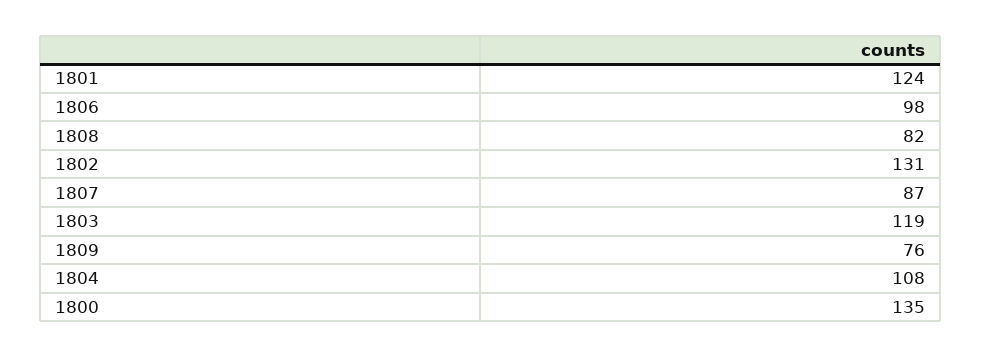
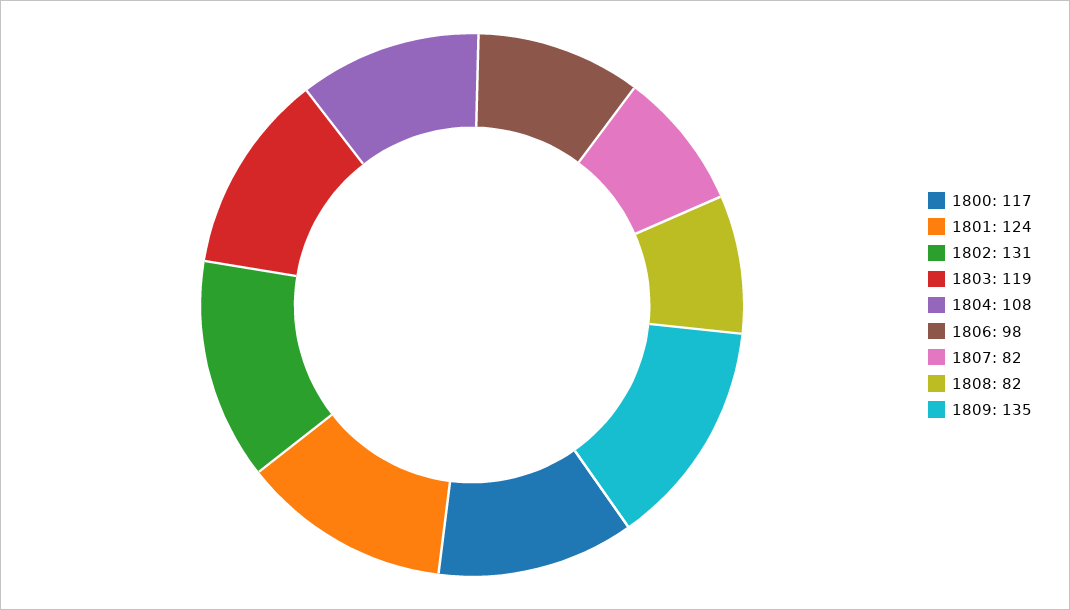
1807: 87 -> 82
1809: 76 -> 135
1800: 135 -> 117

